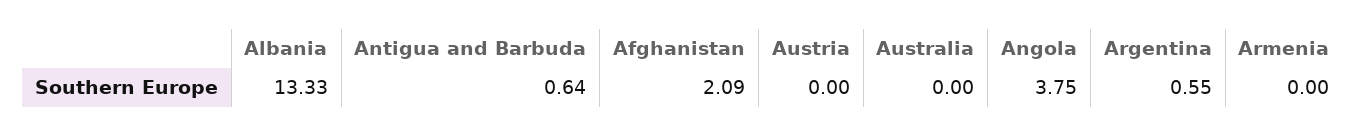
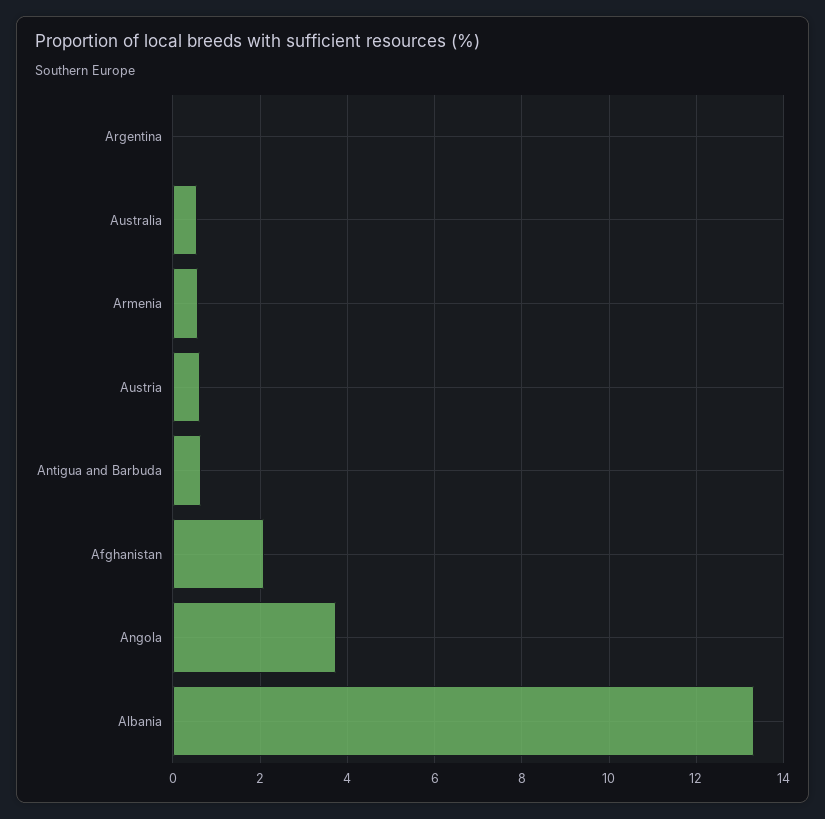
Austria: 0 -> 0.6
Australia: 0 -> 0.6
Argentina: 0.55 -> 0
Armenia: 0 -> 0.6

